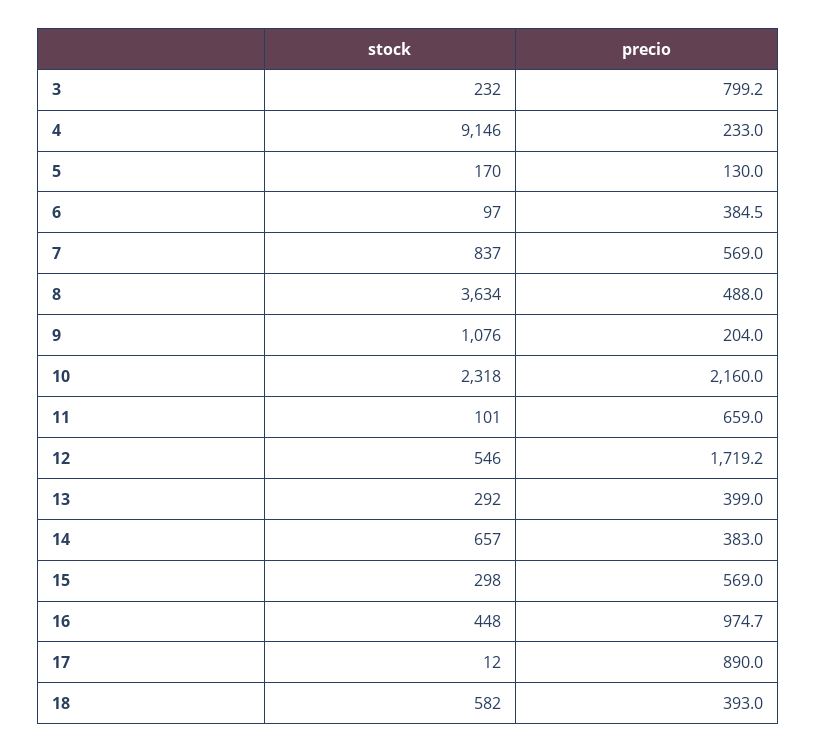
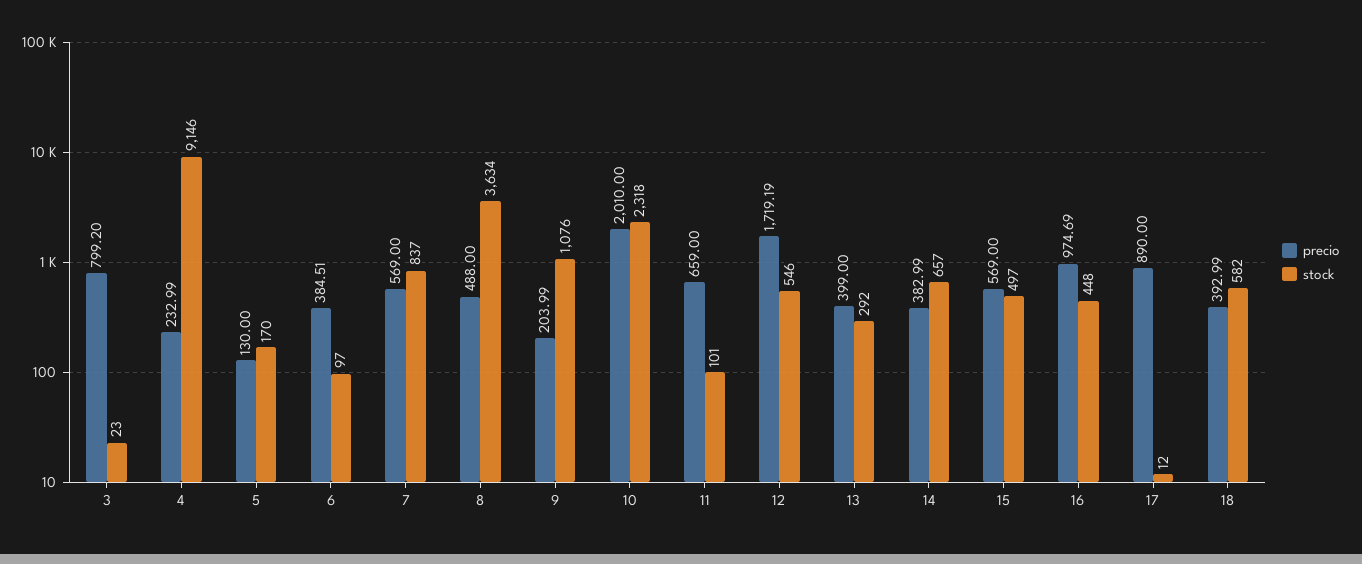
stock, 3: 232 -> 23
precio, 10: 2160 -> 2010
stock, 15: 298 -> 497

